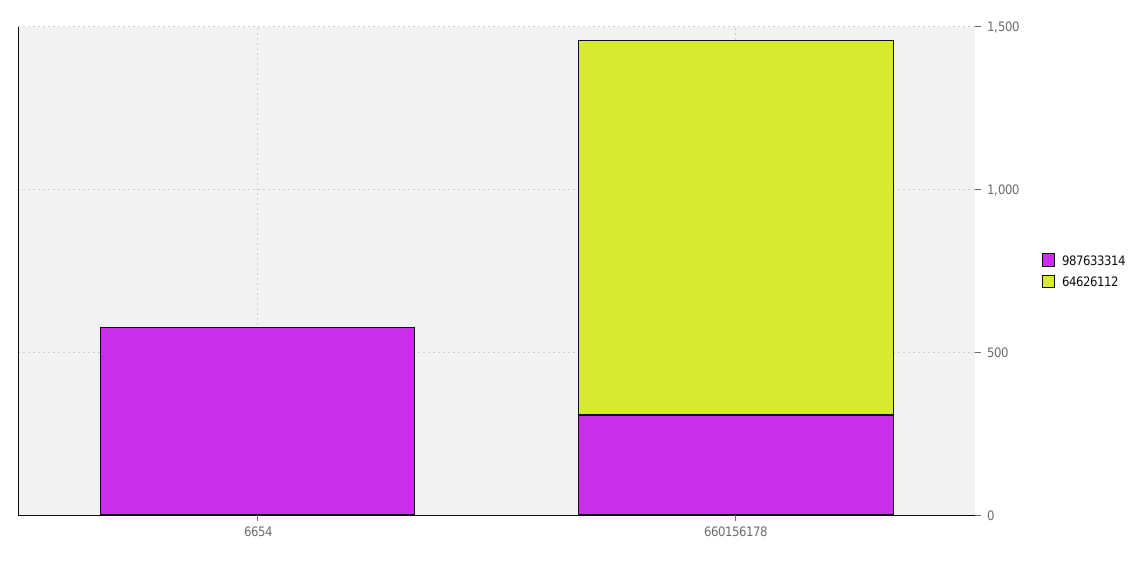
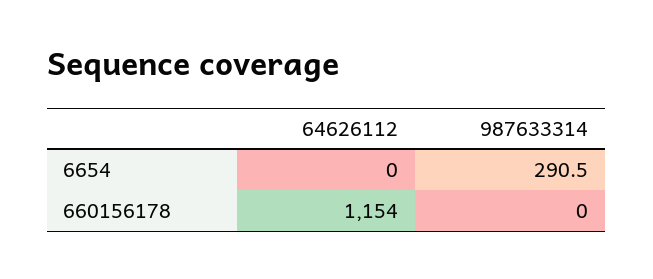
987633314, 6654: 600 -> 290.5
987633314, 660156178: 300 -> 0

